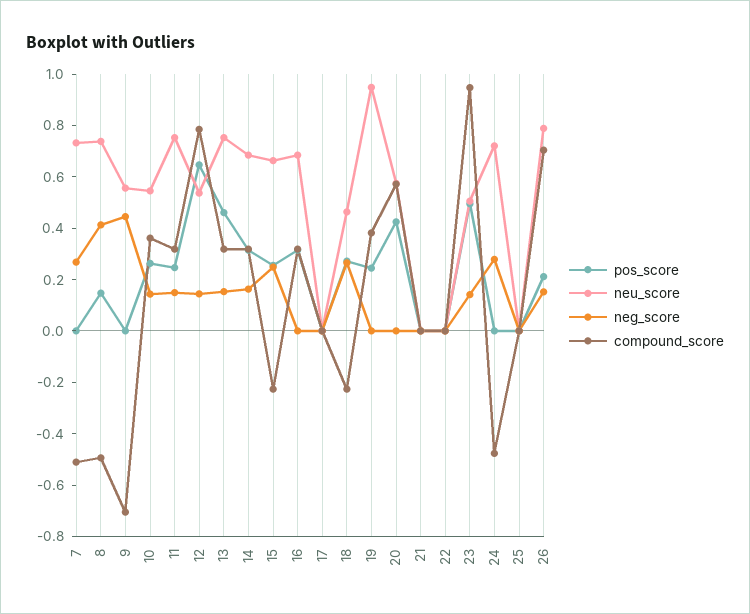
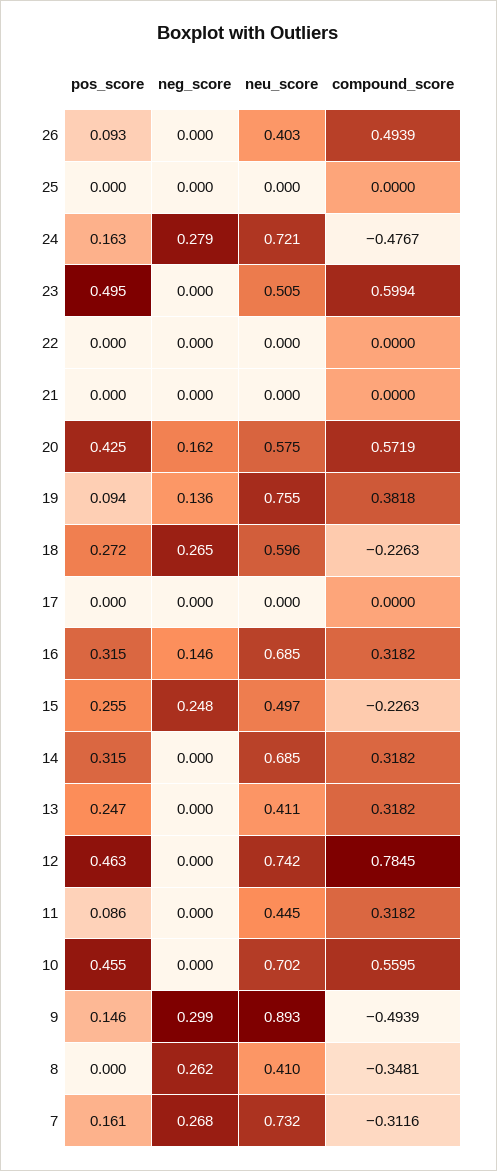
pos_score, 7: 0 -> 0.161
compound_score, 7: -0.5 -> -0.3116
pos_score, 8: 0.15 -> 0
neu_score, 8: 0.75 -> 0.41
neg_score, 8: 0.4 -> 0.262
compound_score, 8: -0.5 -> -0.3481
pos_score, 9: 0 -> 0.146
neu_score, 9: 0.55 -> 0.893
neg_score, 9: 0.45 -> 0.299
compound_score, 9: -0.7 -> -0.4939
pos_score, 10: 0.25 -> 0.455
neu_score, 10: 0.55 -> 0.702
neg_score, 10: 0.15 -> 0
compound_score, 10: 0.35 -> 0.5595
pos_score, 11: 0.25 -> 0.086
neu_score, 11: 0.75 -> 0.445
neg_score, 11: 0.15 -> 0
pos_score, 12: 0.65 -> 0.463
neu_score, 12: 0.55 -> 0.742
neg_score, 12: 0.15 -> 0
pos_score, 13: 0.45 -> 0.247
neu_score, 13: 0.75 -> 0.411
neg_score, 13: 0.15 -> 0
neg_score, 14: 0.15 -> 0
neu_score, 15: 0.65 -> 0.497
neg_score, 16: 0 -> 0.146
neu_score, 18: 0.45 -> 0.596
pos_score, 19: 0.25 -> 0.094
neu_score, 19: 0.95 -> 0.755
neg_score, 19: 0 -> 0.136
neg_score, 20: 0 -> 0.162
neg_score, 23: 0.15 -> 0
compound_score, 23: 0.95 -> 0.5994
pos_score, 24: 0 -> 0.163
pos_score, 26: 0.2 -> 0.093
neu_score, 26: 0.8 -> 0.403
neg_score, 26: 0.15 -> 0
compound_score, 26: 0.7 -> 0.4939

